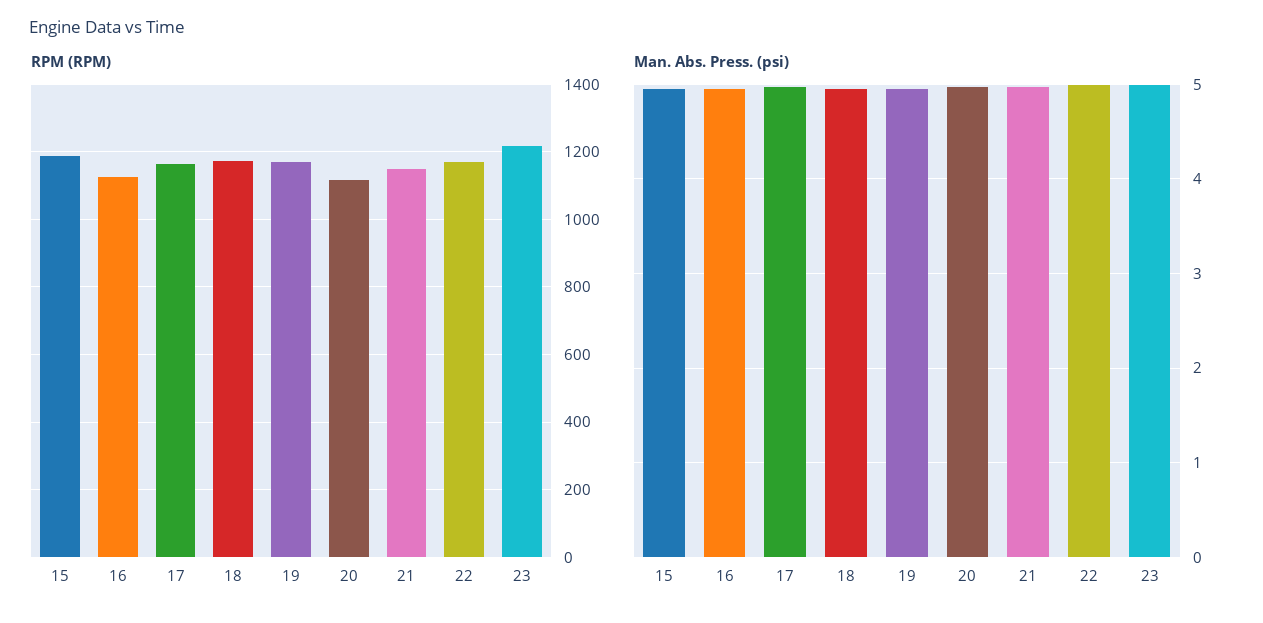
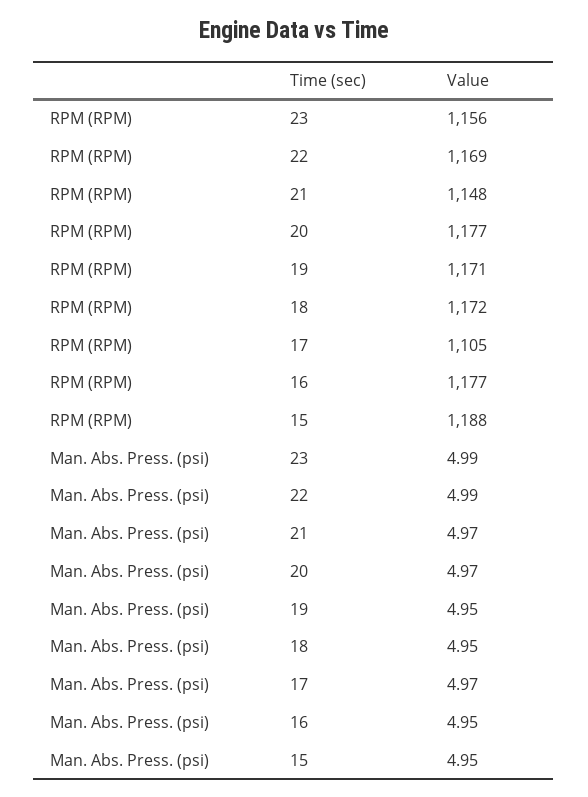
RPM (RPM), 16: 1120 -> 1177
RPM (RPM), 17: 1160 -> 1105
RPM (RPM), 20: 1120 -> 1177
RPM (RPM), 23: 1220 -> 1156

